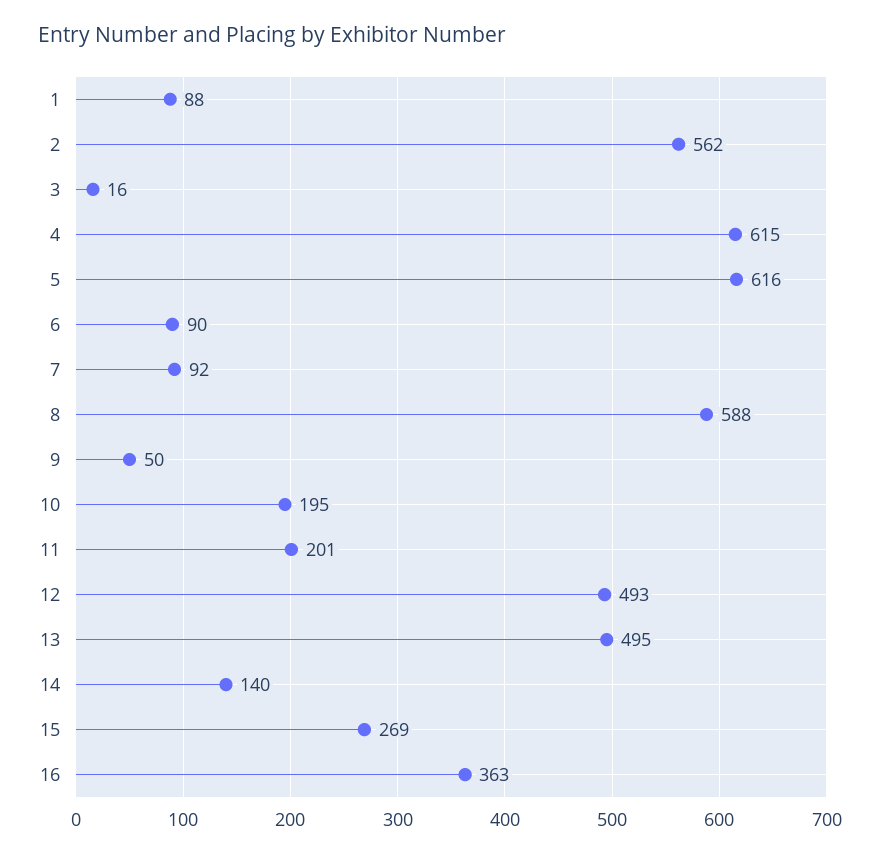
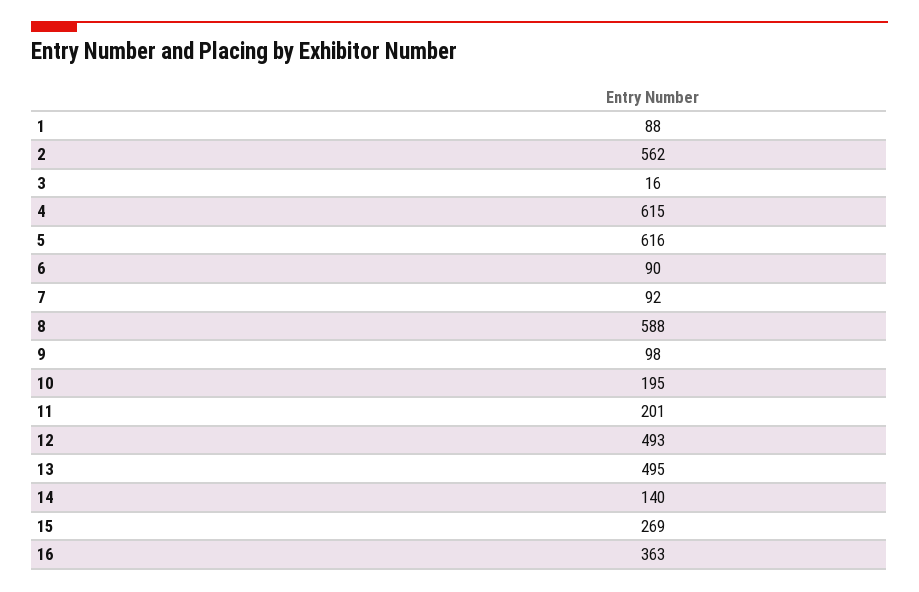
9: 50 -> 98

